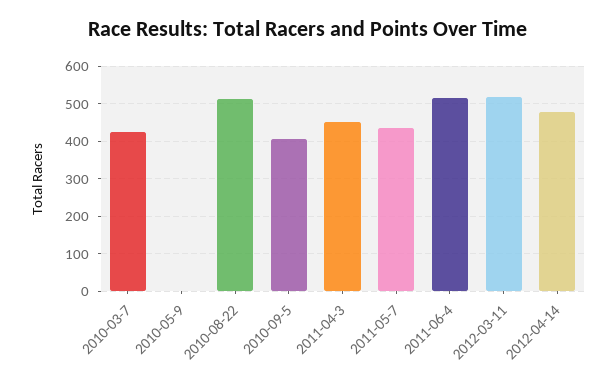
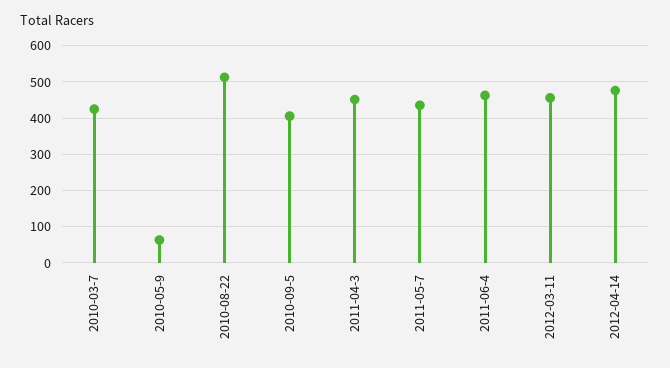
2010-05-9: 0 -> 60
2011-06-4: 520 -> 460
2012-03-11: 520 -> 460

